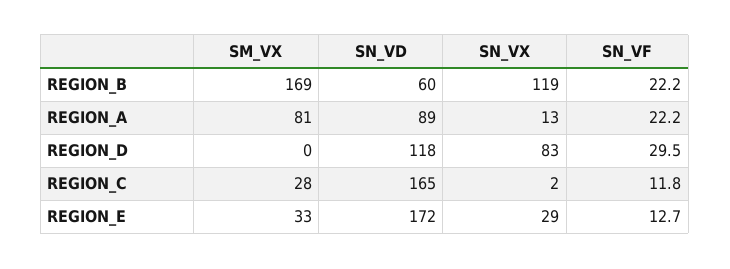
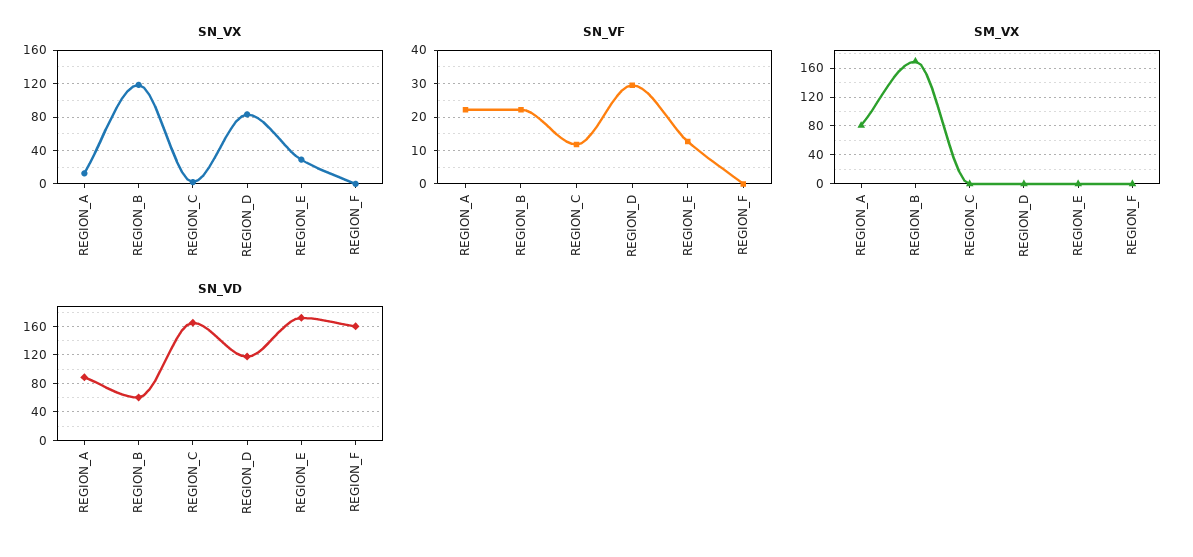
SM_VX, REGION_C: 28 -> 0
SM_VX, REGION_E: 33 -> 0
SN_VX, REGION_F: none -> 0
SN_VF, REGION_F: none -> 0
SM_VX, REGION_F: none -> 0
SN_VD, REGION_F: none -> 160

